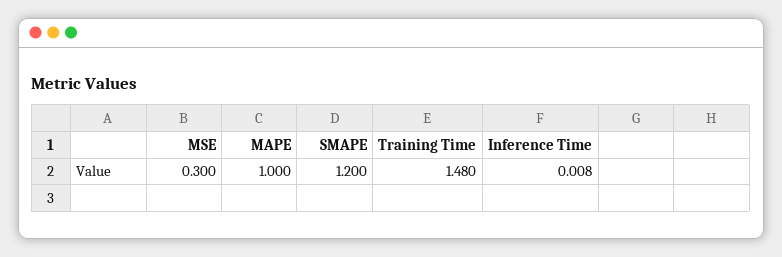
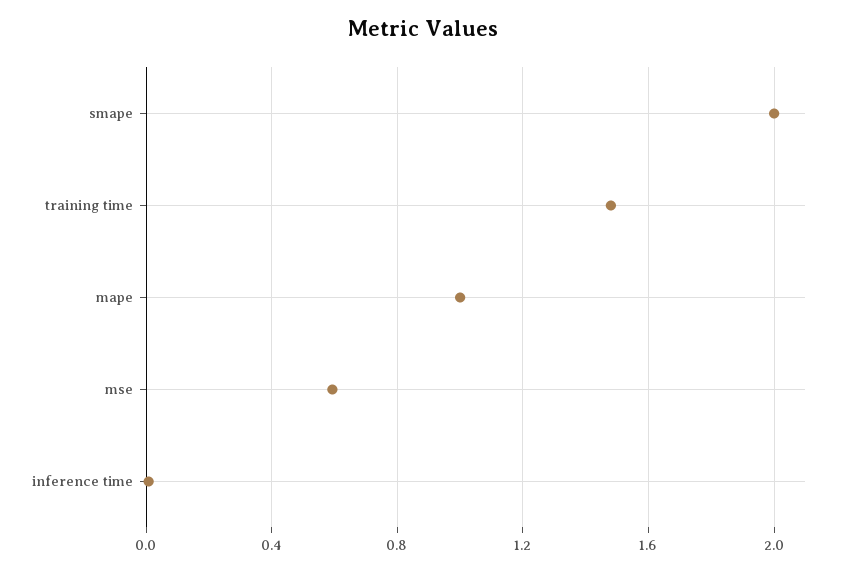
MSE: 0.3 -> 0.6
SMAPE: 1.2 -> 2

